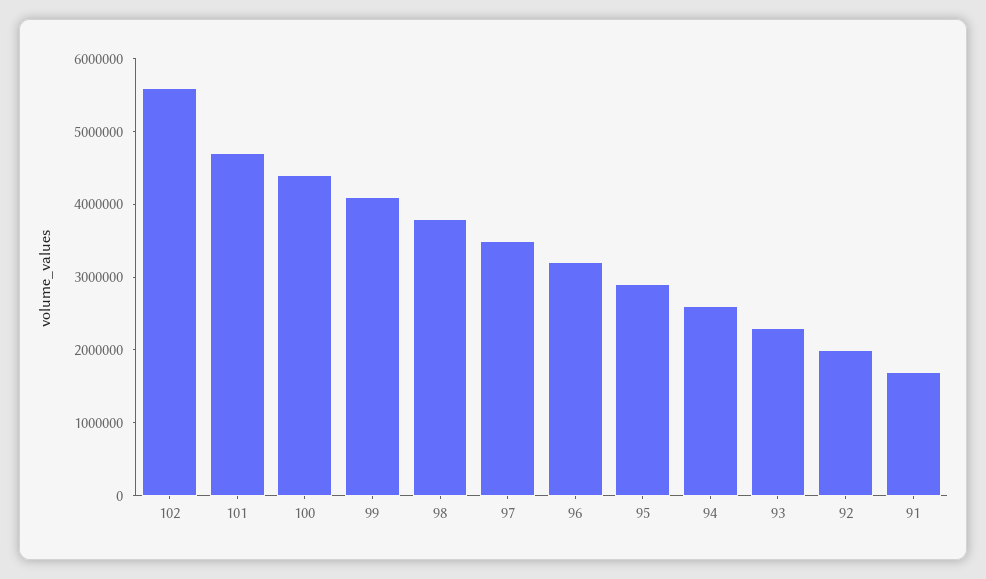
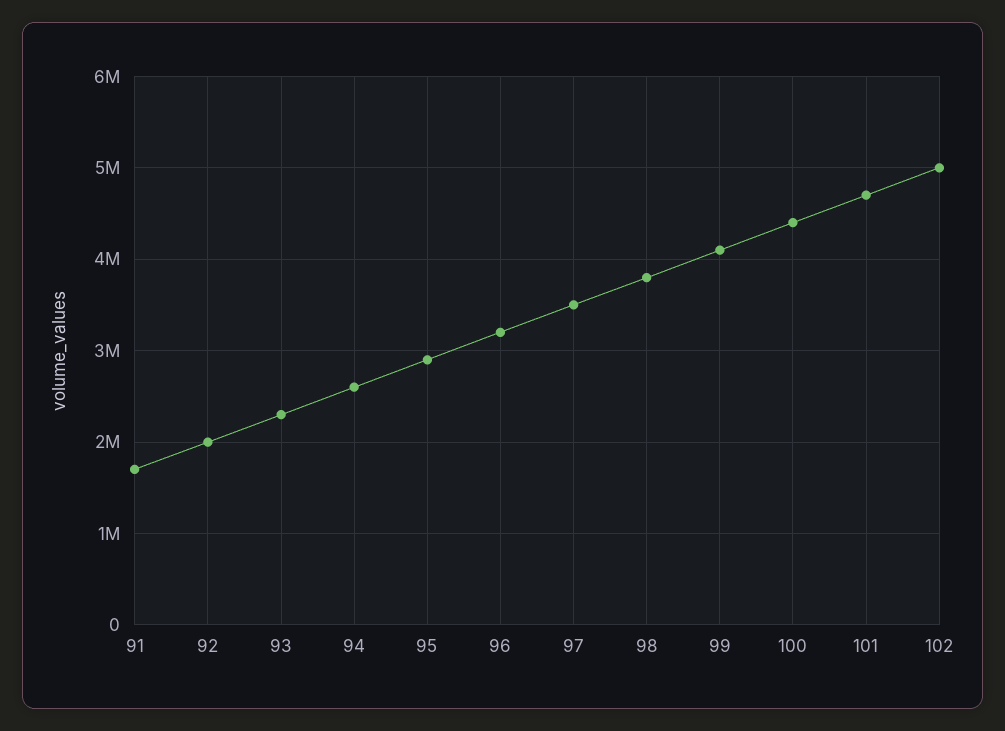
102: 5600000 -> 5000000

